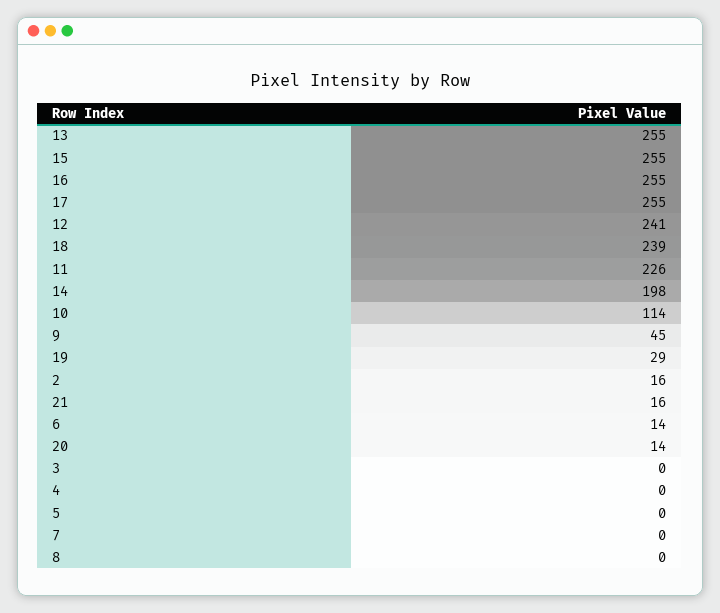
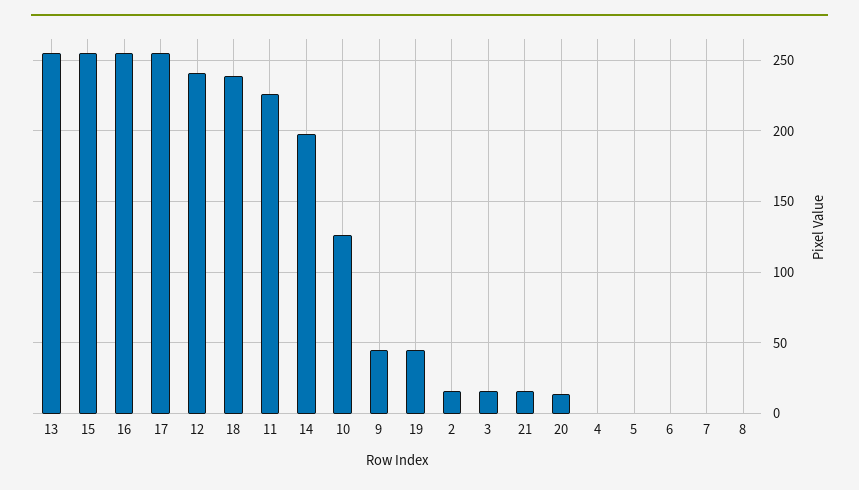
10: 114 -> 125
19: 29 -> 45
6: 14 -> 0
3: 0 -> 15

